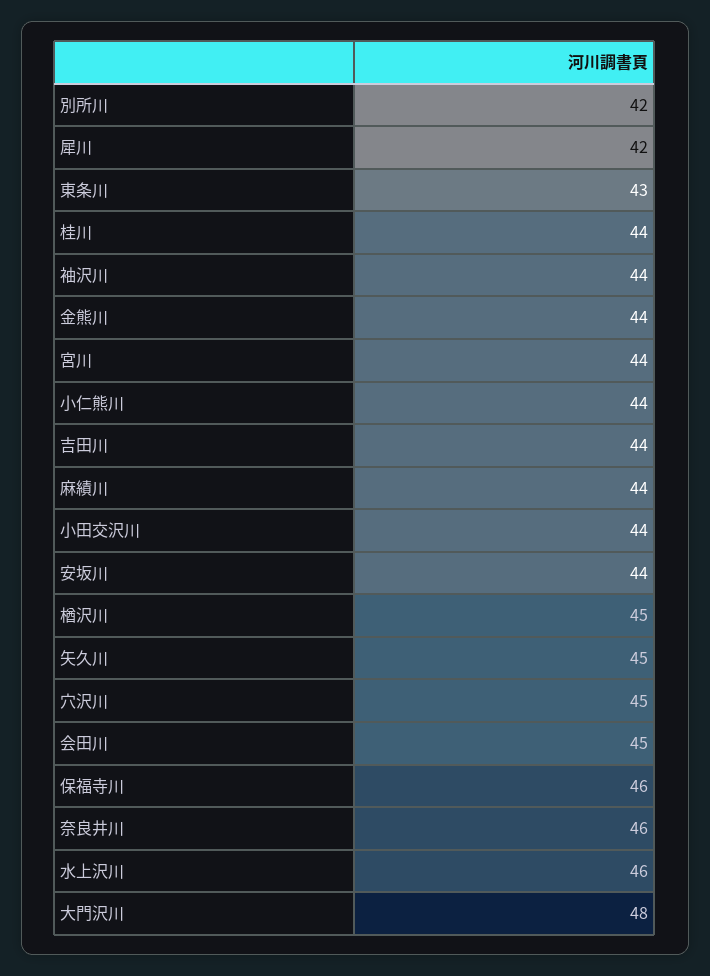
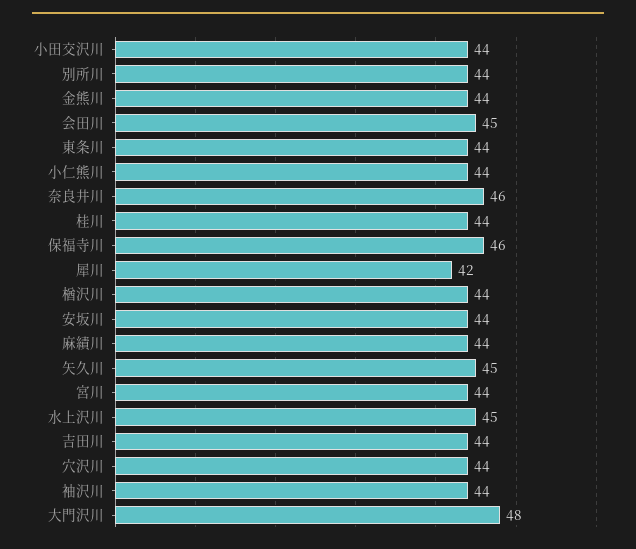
別所川: 42 -> 44
東条川: 43 -> 44
楢沢川: 45 -> 44
穴沢川: 45 -> 44
水上沢川: 46 -> 45

